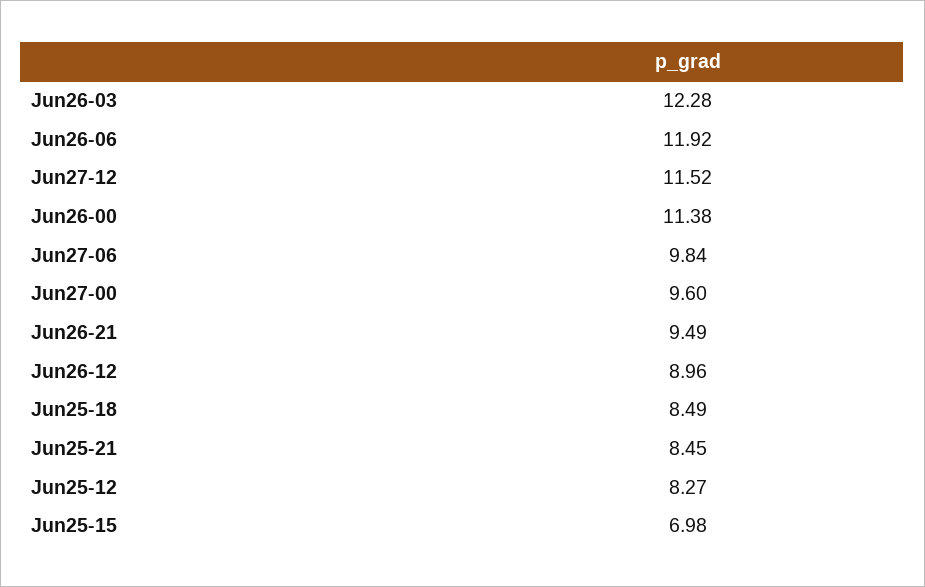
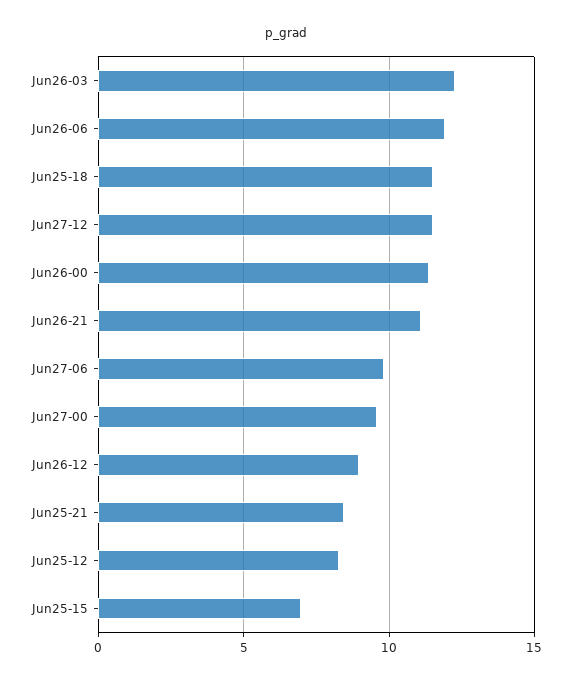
Jun26-21: 9.49 -> 11
Jun25-18: 8.49 -> 11.5

